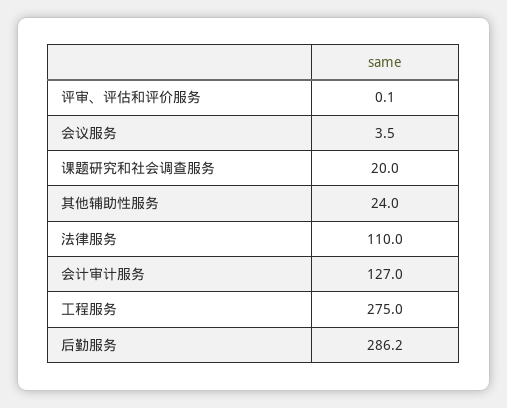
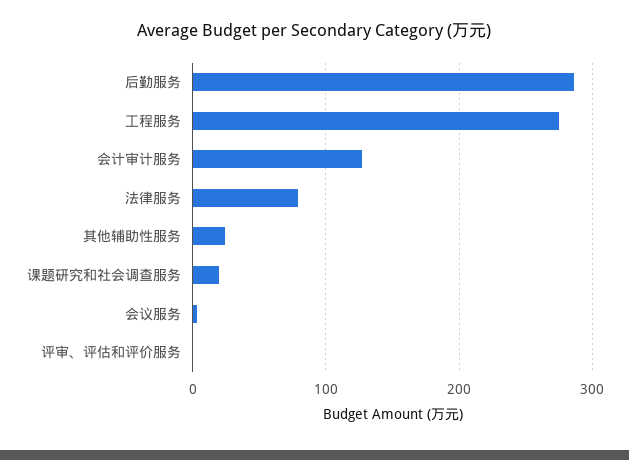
法律服务: 110 -> 80

